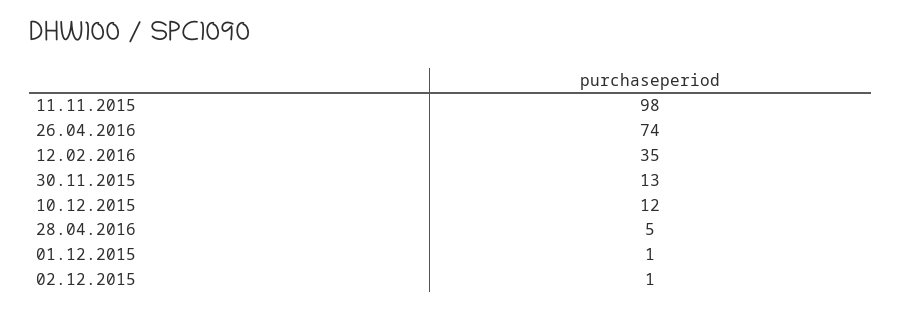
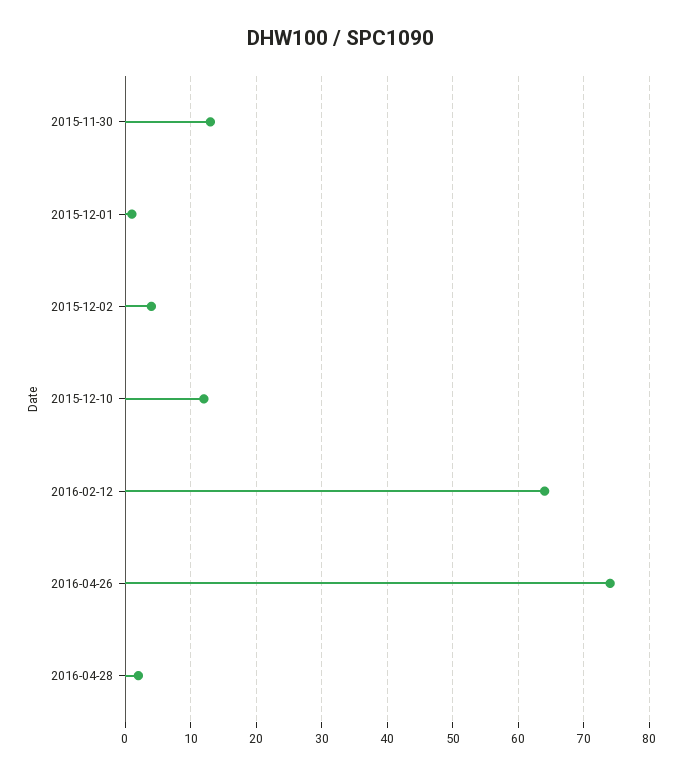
11.11.2015: 98 -> none
12.02.2016: 35 -> 64
28.04.2016: 5 -> 2
02.12.2015: 1 -> 4

